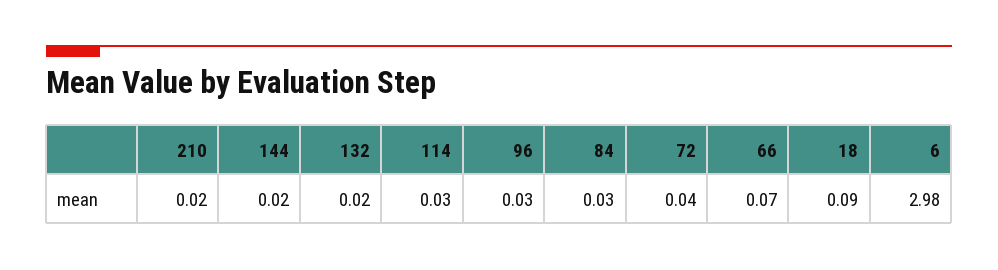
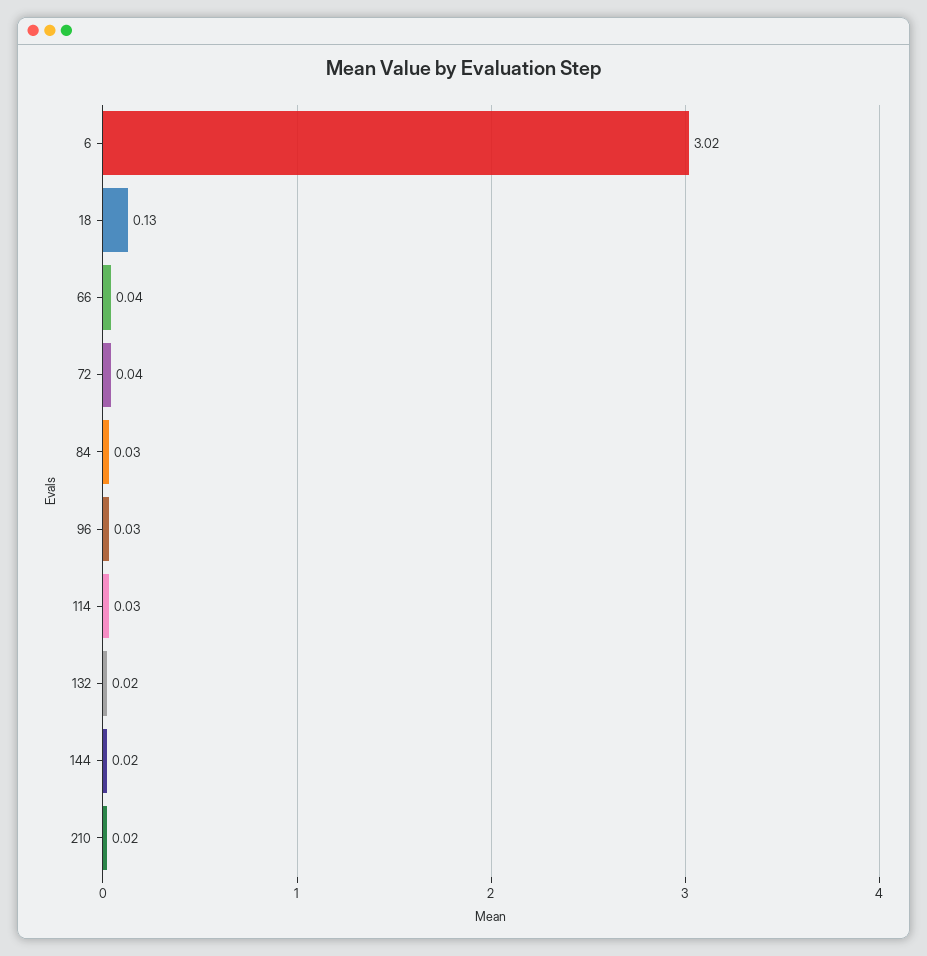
66: 0.07 -> 0.04
18: 0.09 -> 0.13
6: 2.98 -> 3.02

